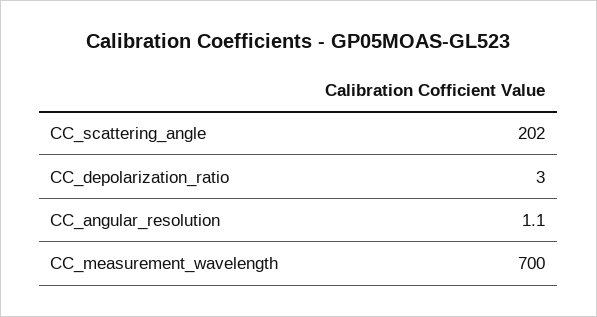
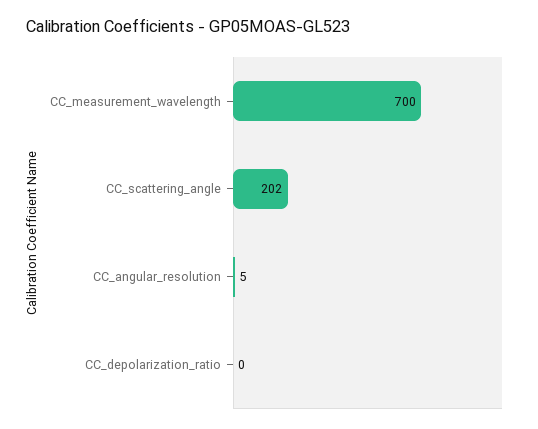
CC_depolarization_ratio: 3 -> 0
CC_angular_resolution: 1.1 -> 5

